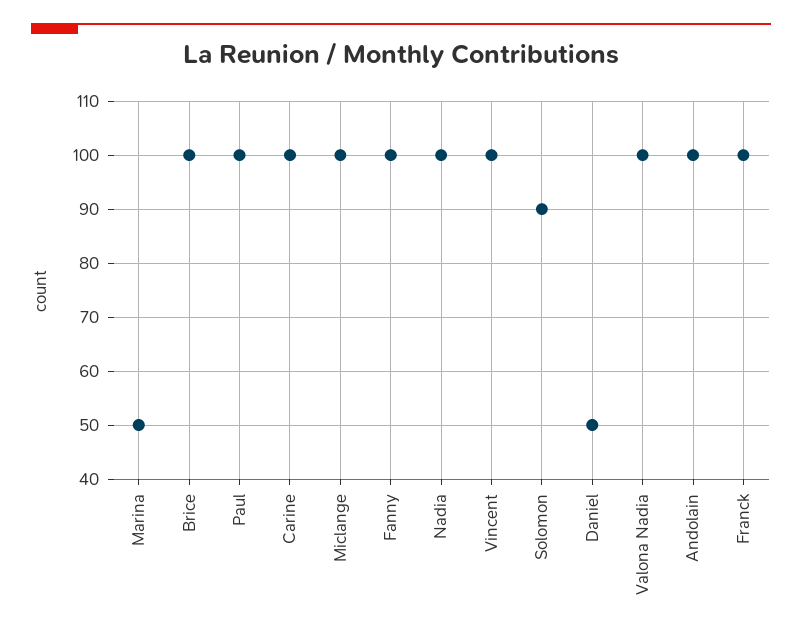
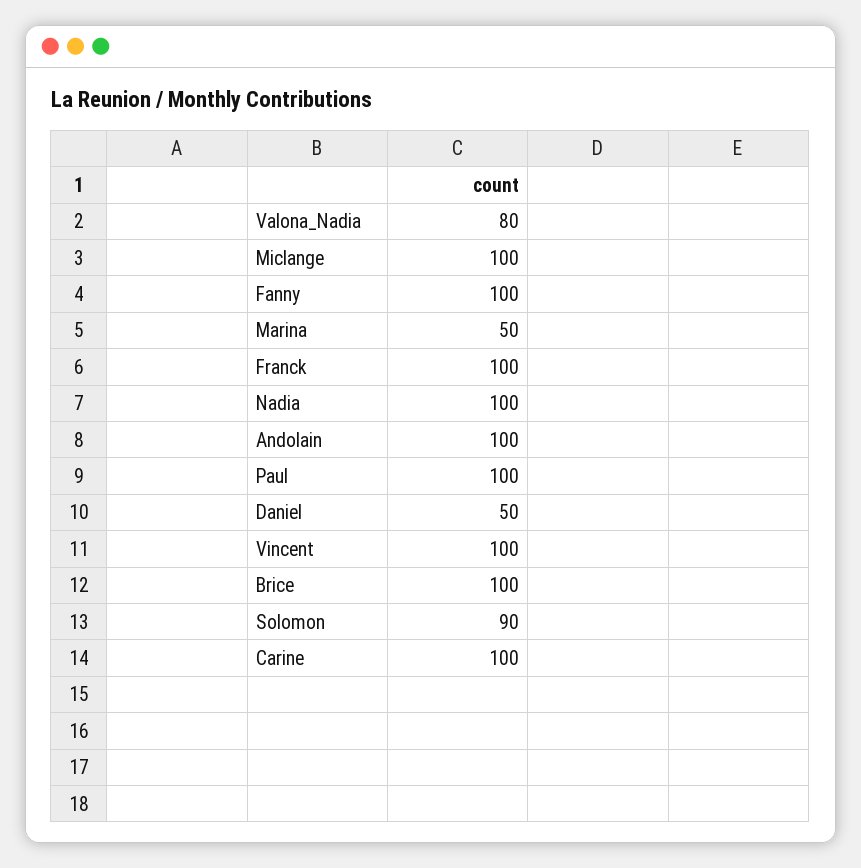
Valona Nadia: 100 -> 80

